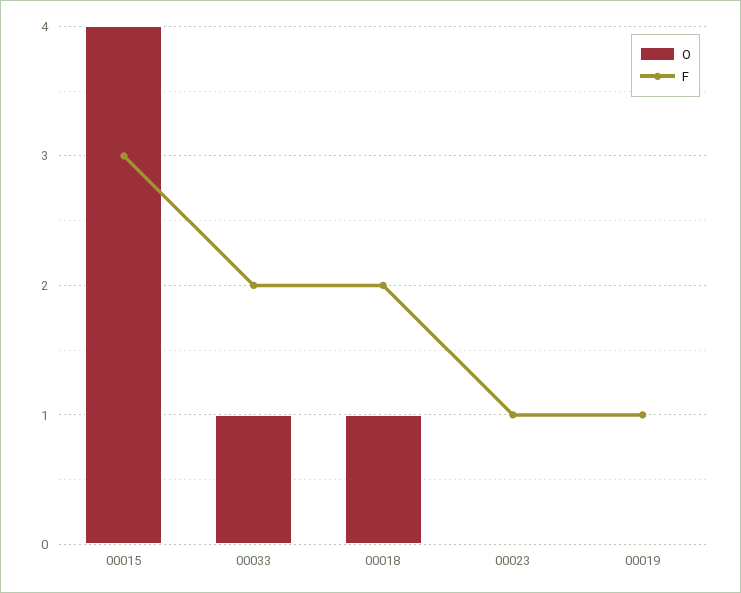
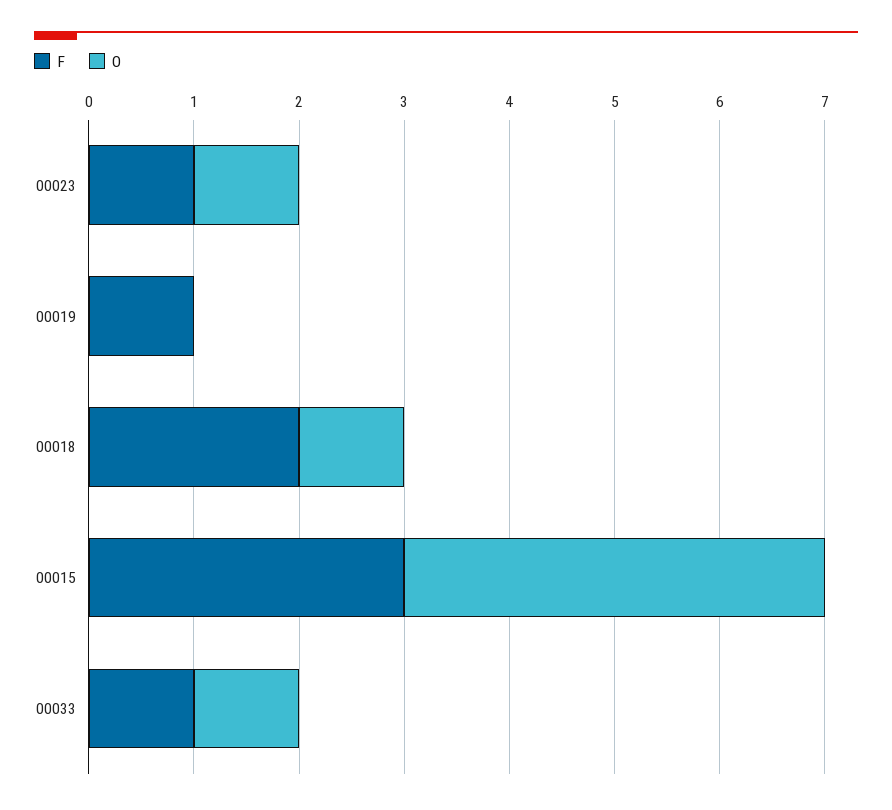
F, 00033: 2 -> 1
O, 00023: 0 -> 1

